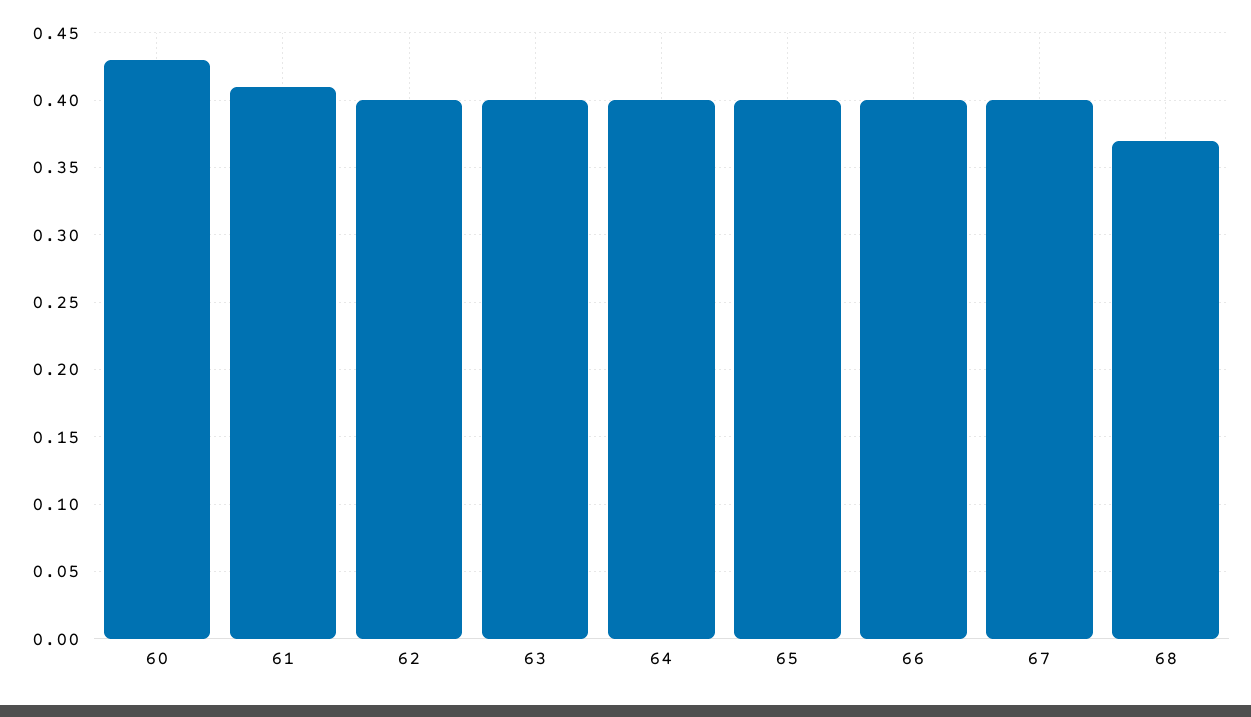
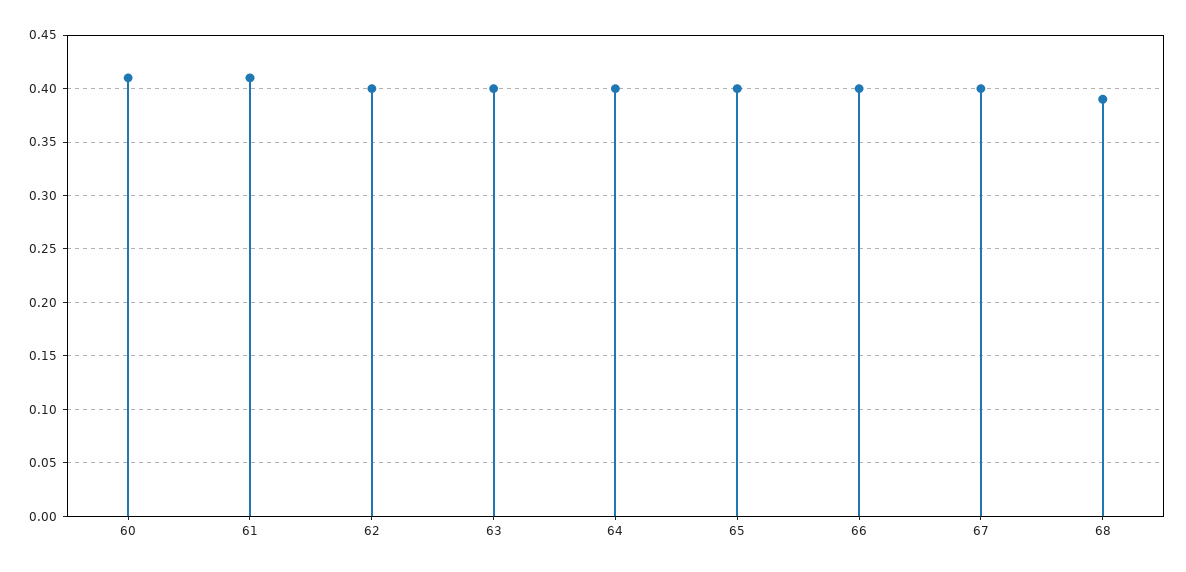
60: 0.43 -> 0.41
68: 0.37 -> 0.39

